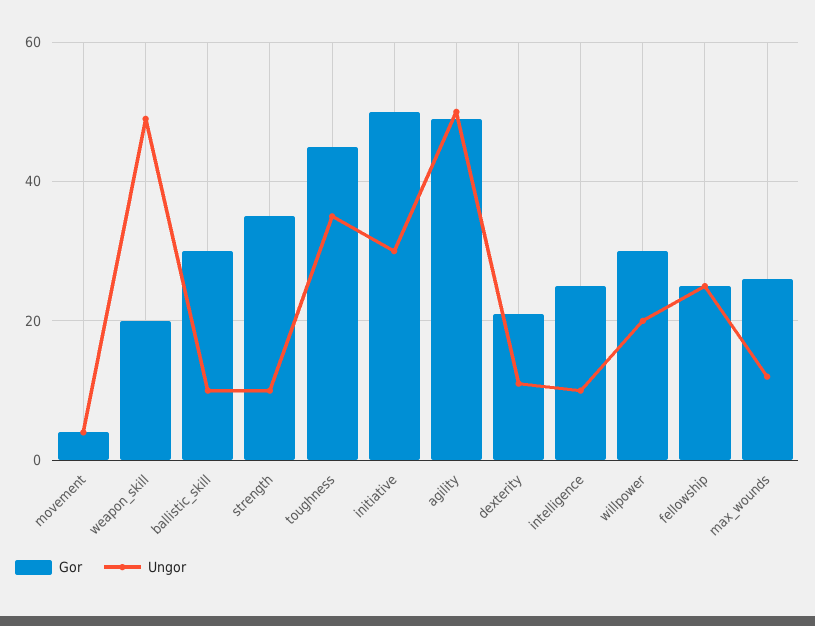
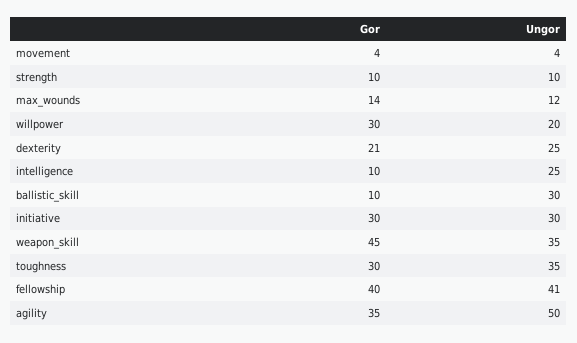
Gor, weapon_skill: 20 -> 45
Ungor, weapon_skill: 50 -> 35
Gor, ballistic_skill: 30 -> 10
Ungor, ballistic_skill: 10 -> 30
Gor, strength: 35 -> 10
Gor, toughness: 45 -> 30
Gor, initiative: 50 -> 30
Gor, agility: 50 -> 35
Ungor, dexterity: 10 -> 25
Gor, intelligence: 25 -> 10
Ungor, intelligence: 10 -> 25
Gor, fellowship: 25 -> 40
Ungor, fellowship: 25 -> 41
Gor, max_wounds: 25 -> 14

